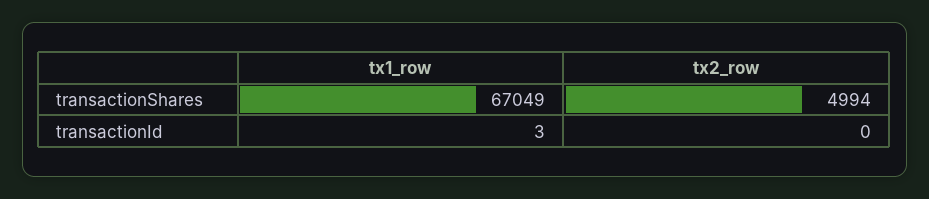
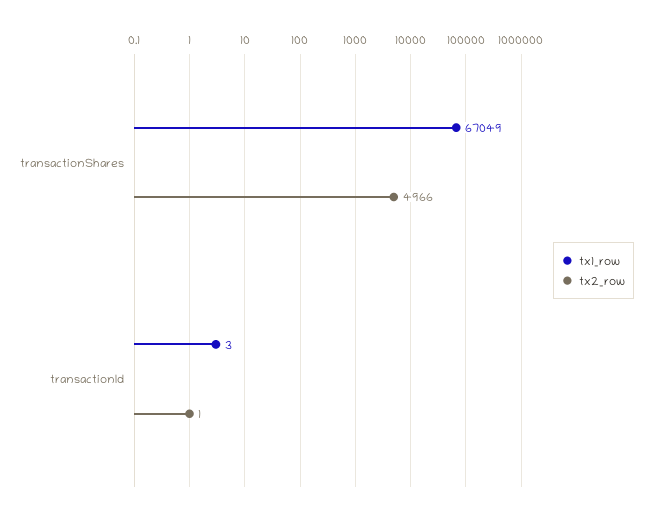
tx2_row, transactionShares: 4994 -> 4966
tx2_row, transactionId: 0 -> 1

